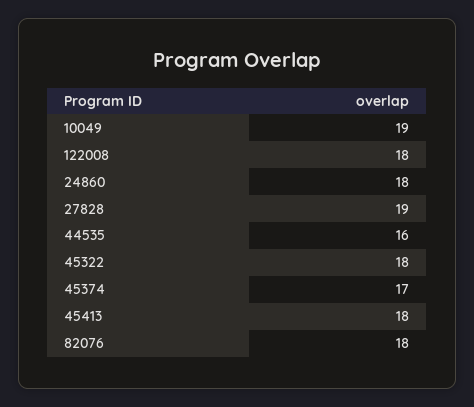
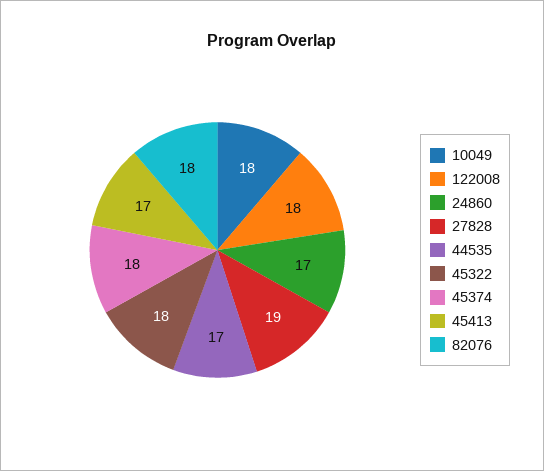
10049: 19 -> 18
24860: 18 -> 17
44535: 16 -> 17
45374: 17 -> 18
45413: 18 -> 17

